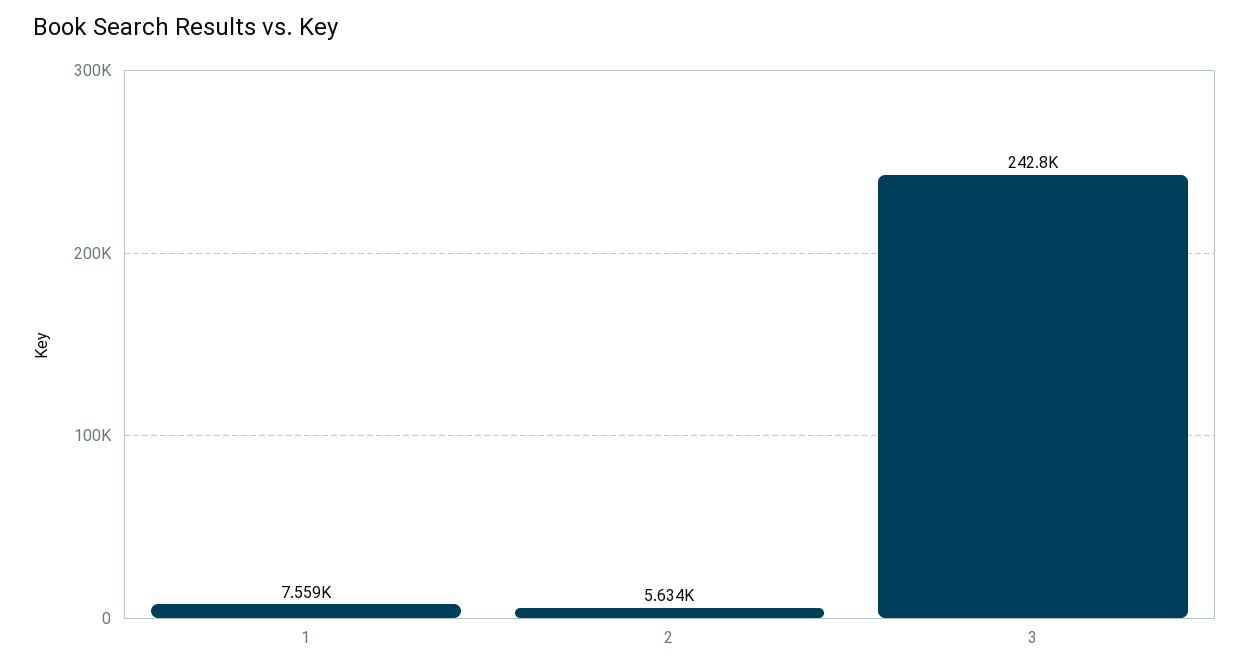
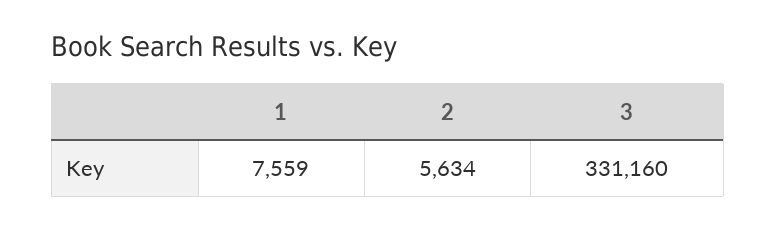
3: 242800 -> 331160

